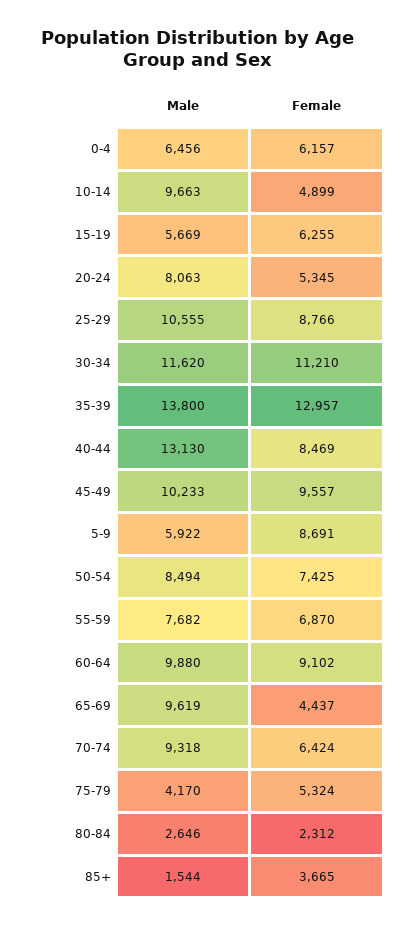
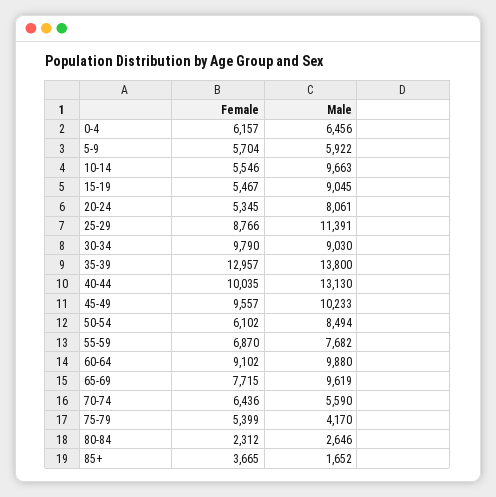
Female, 10-14: 4899 -> 5546
Male, 15-19: 5669 -> 9045
Female, 15-19: 6255 -> 5467
Male, 20-24: 8063 -> 8061
Male, 25-29: 10555 -> 11391
Male, 30-34: 11620 -> 9030
Female, 30-34: 11210 -> 9790
Female, 40-44: 8469 -> 10035
Female, 5-9: 8691 -> 5704
Female, 50-54: 7425 -> 6102
Female, 65-69: 4437 -> 7715
Male, 70-74: 9318 -> 5590
Female, 70-74: 6424 -> 6436
Female, 75-79: 5324 -> 5399
Male, 85+: 1544 -> 1652

